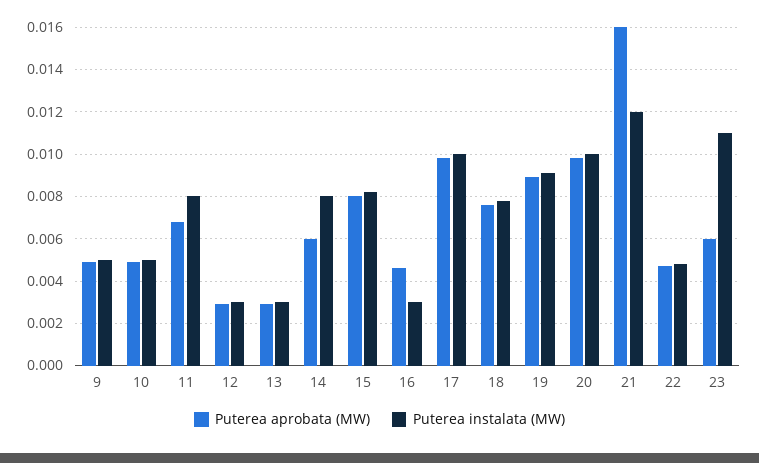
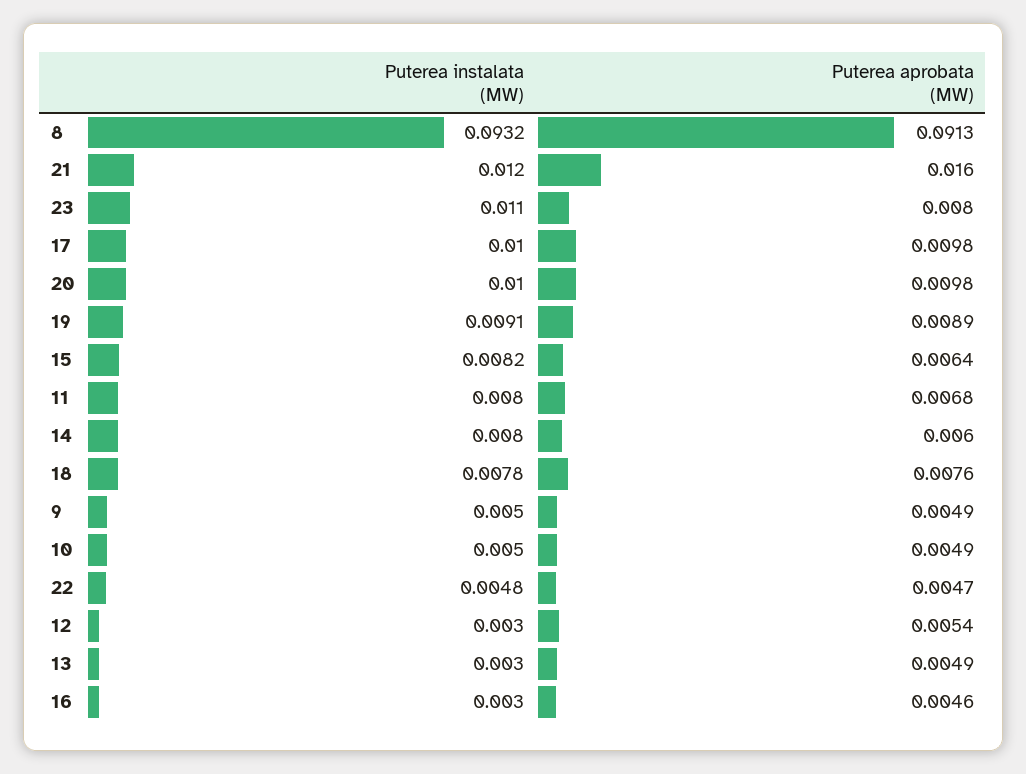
Puterea aprobata (MW), 12: 0.003 -> 0.0054
Puterea aprobata (MW), 13: 0.003 -> 0.0049
Puterea aprobata (MW), 15: 0.008 -> 0.0064
Puterea aprobata (MW), 23: 0.006 -> 0.008
Puterea instalata (MW), 8: none -> 0.0932
Puterea aprobata (MW), 8: none -> 0.0913

